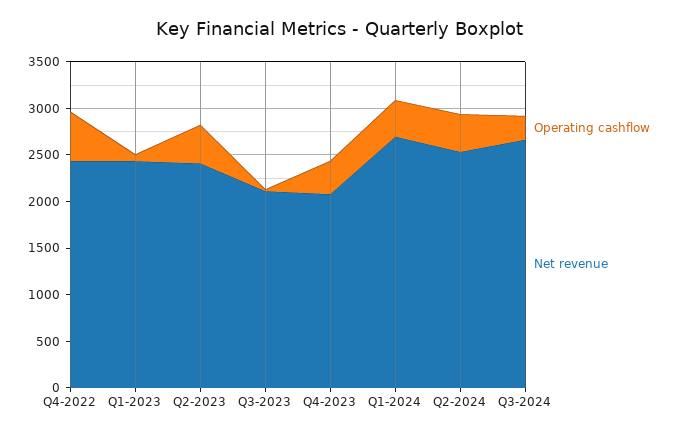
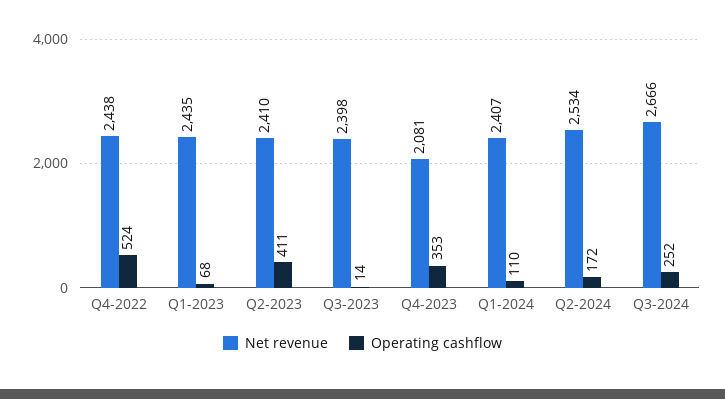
Net revenue, Q3-2023: 2100 -> 2398
Operating cashflow, Q1-2024: 400 -> 110
Net revenue, Q1-2024: 2700 -> 2407
Operating cashflow, Q2-2024: 400 -> 172

